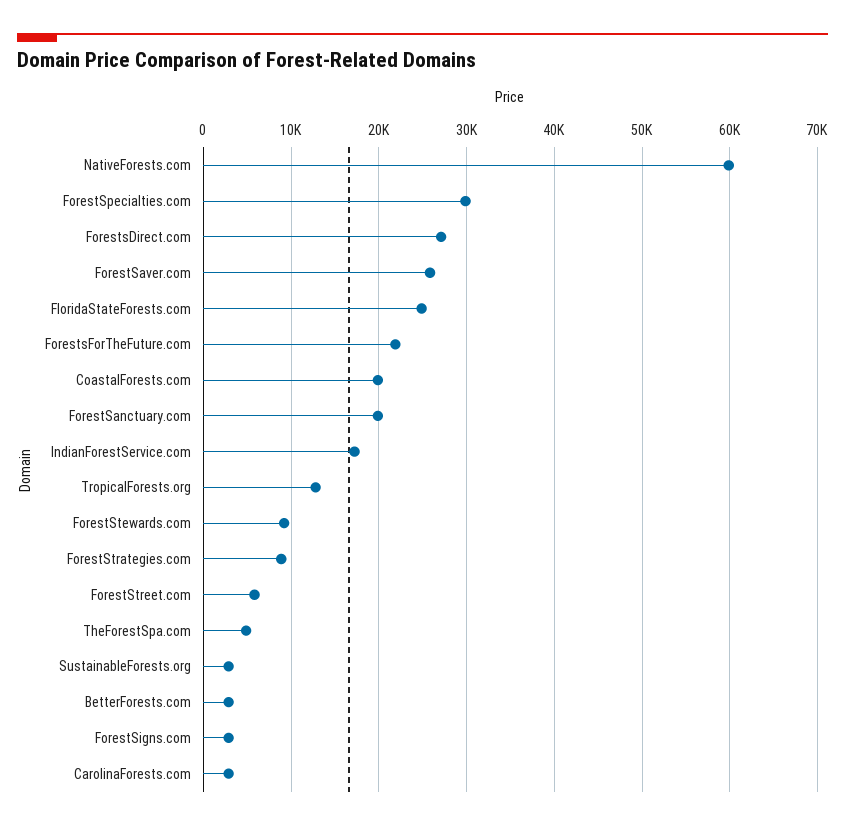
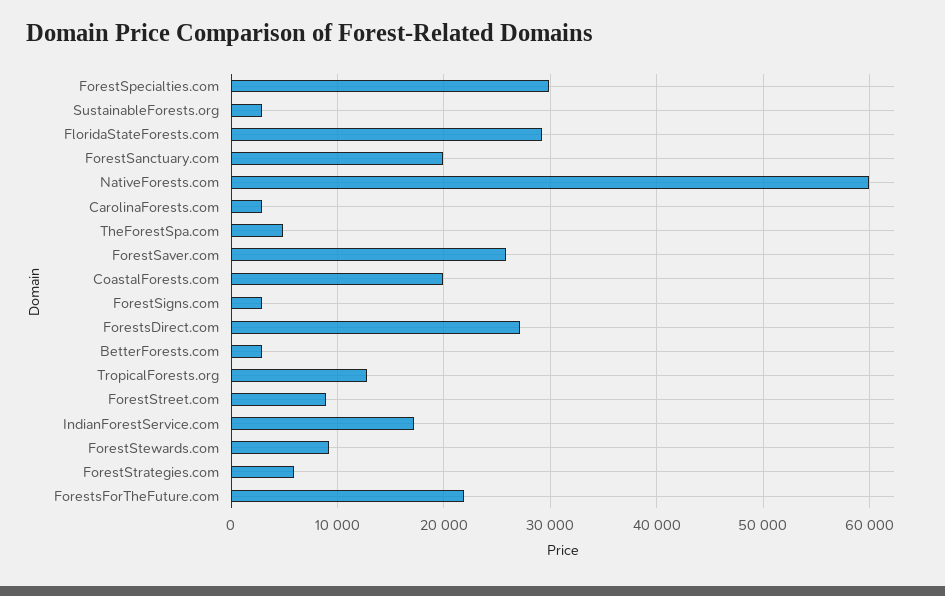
FloridaStateForests.com: 25000 -> 29000
ForestStrategies.com: 9000 -> 6000
ForestStreet.com: 6000 -> 9000

